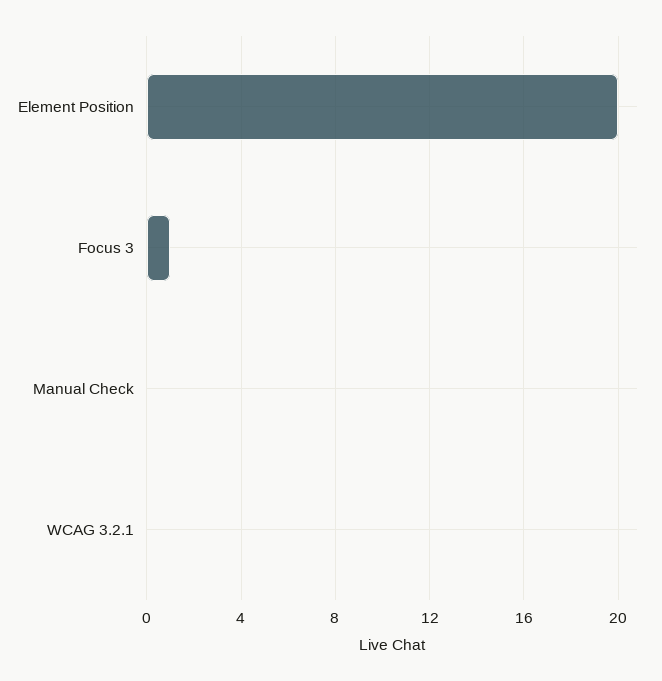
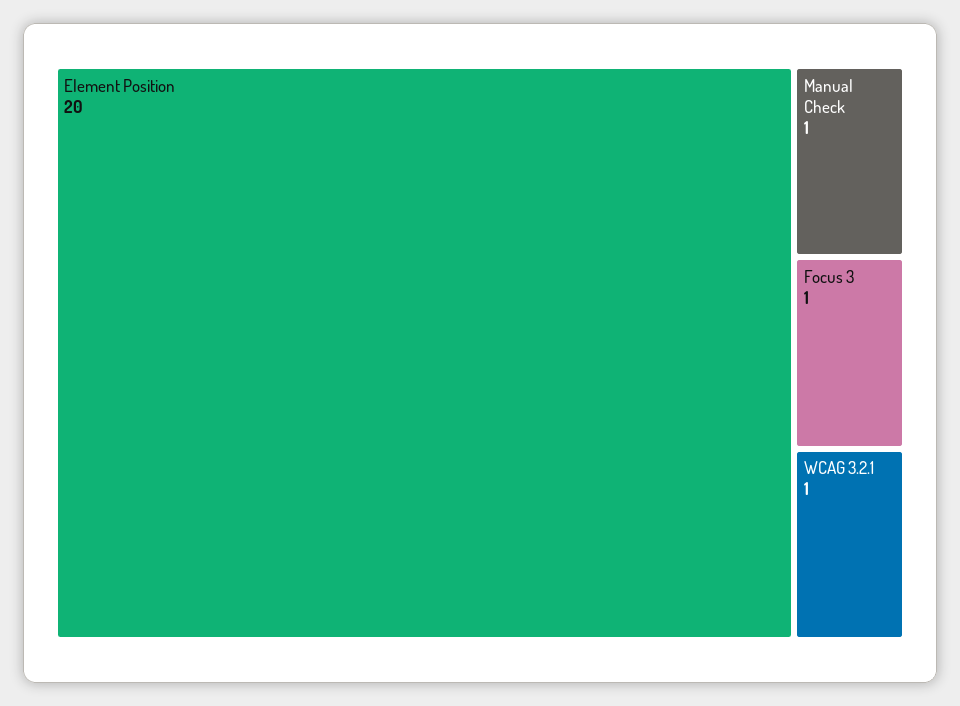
Manual Check: 0 -> 1
WCAG 3.2.1: 0 -> 1

